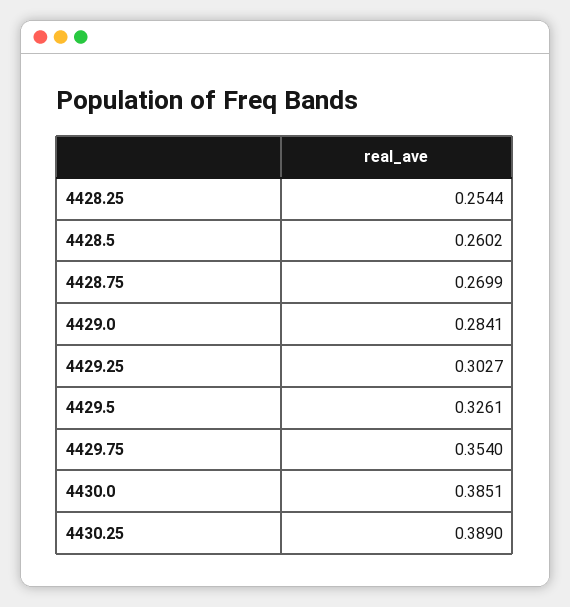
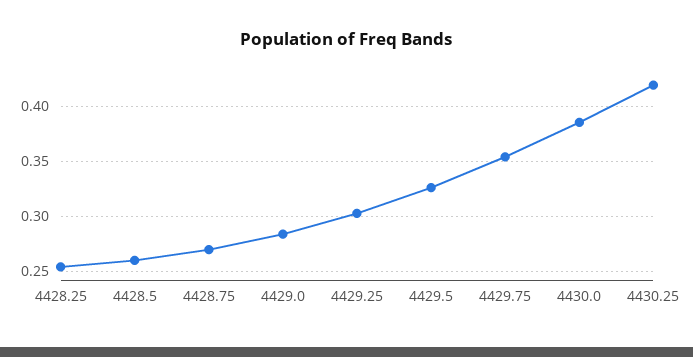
4430.25: 0.389 -> 0.42

